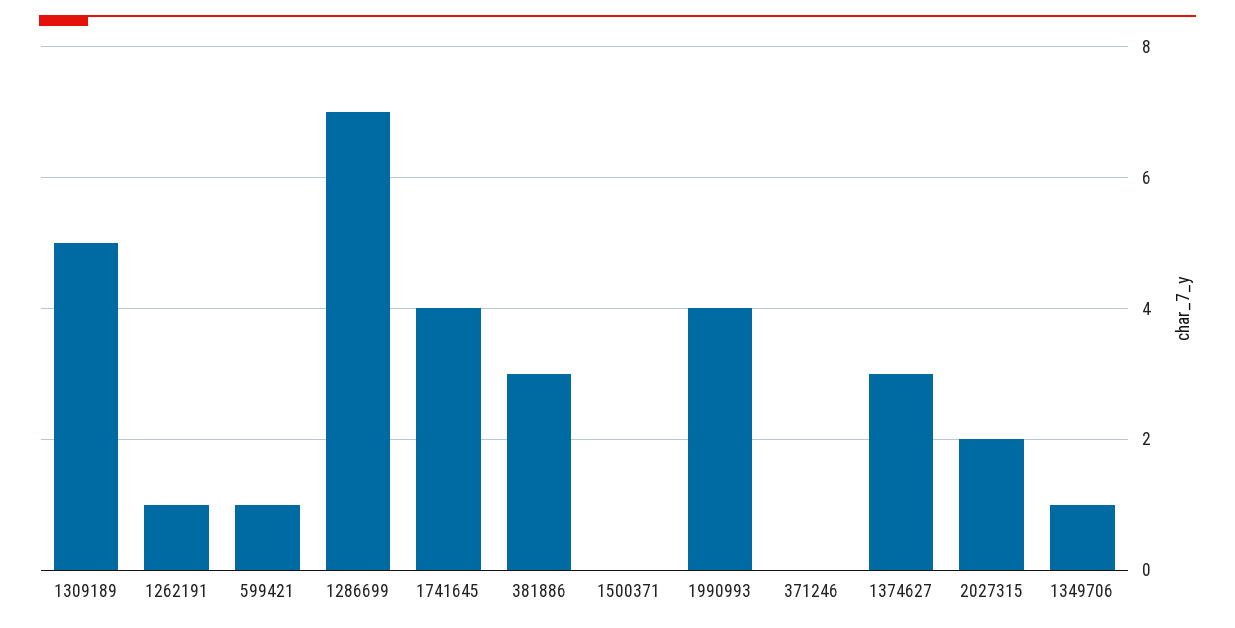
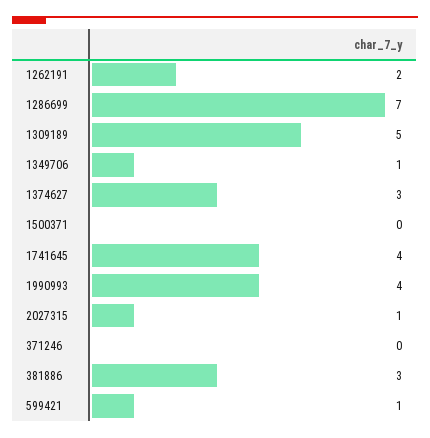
1262191: 1 -> 2
2027315: 2 -> 1

